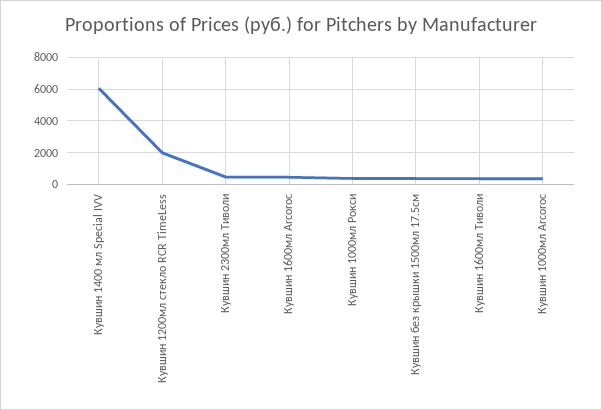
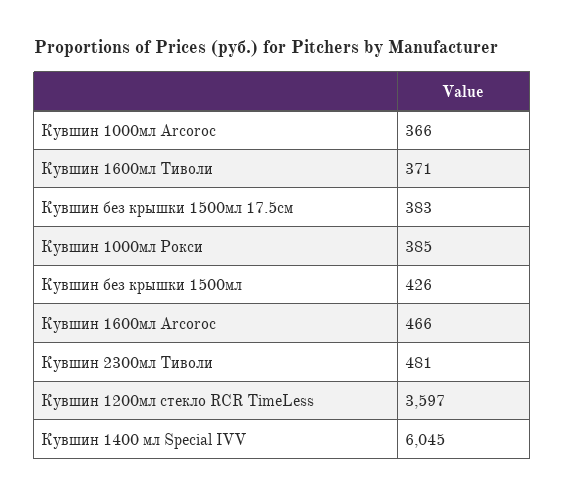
Кувшин 1200мл стекло RCR TimeLess: 2000 -> 3597
Кувшин без крышки 1500мл: none -> 426

